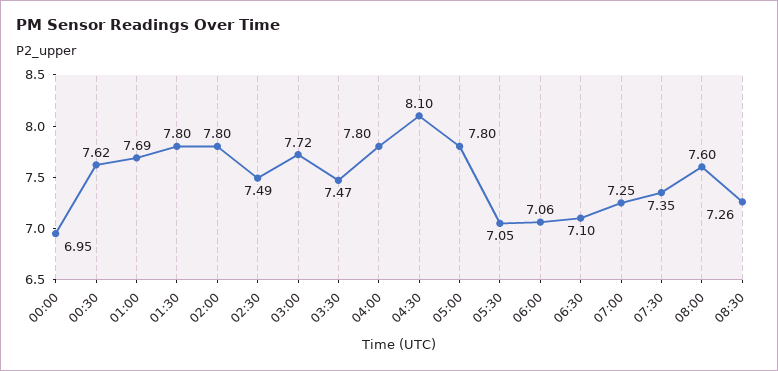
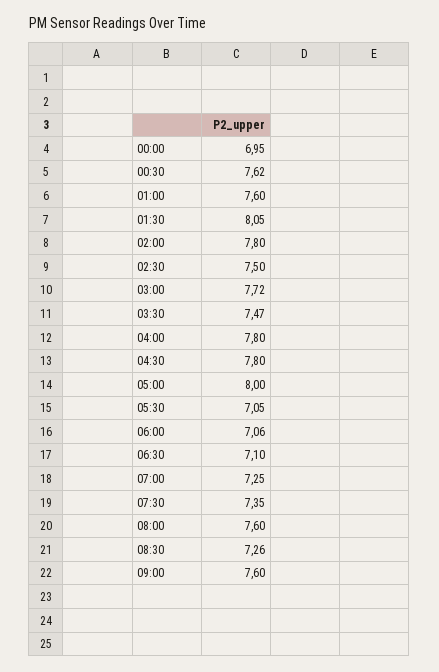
01:00: 7.69 -> 7.6
01:30: 7.8 -> 8.05
02:30: 7.49 -> 7.5
04:30: 8.1 -> 7.8
05:00: 7.8 -> 8
09:00: none -> 7.6

